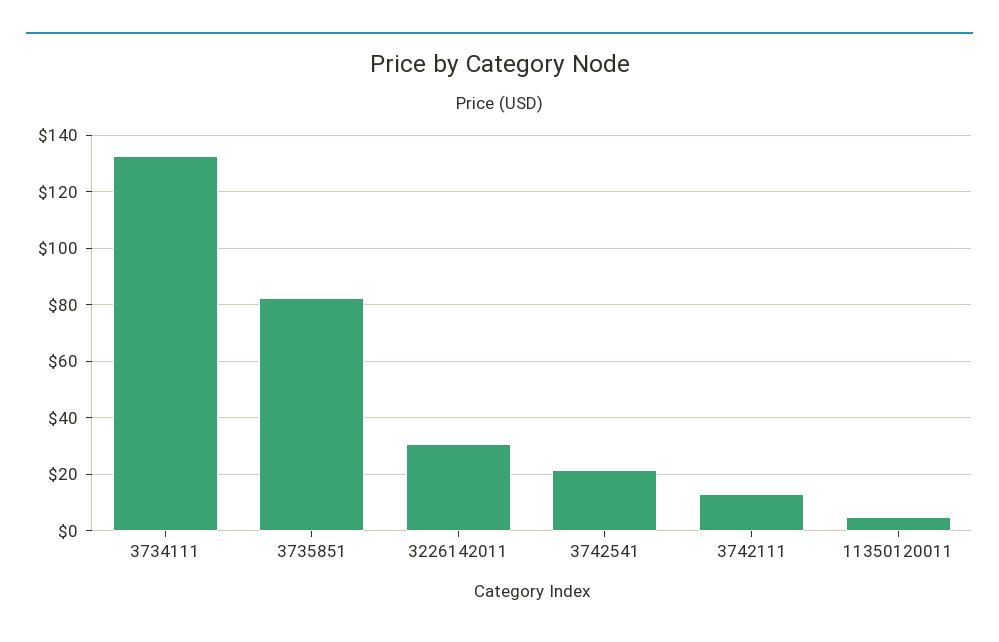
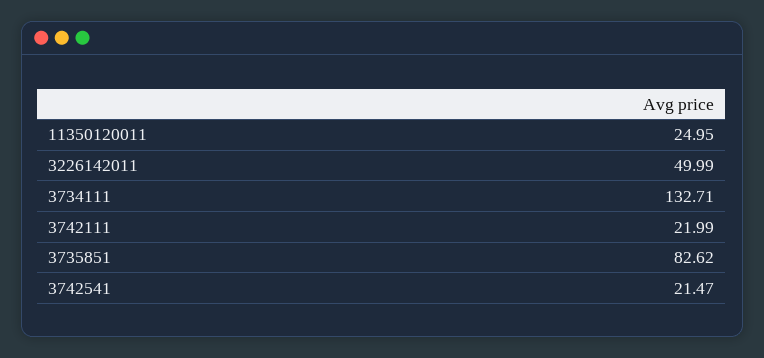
3226142011: 30 -> 49.99
3742111: 12.5 -> 21.99
11350120011: 5 -> 24.95

